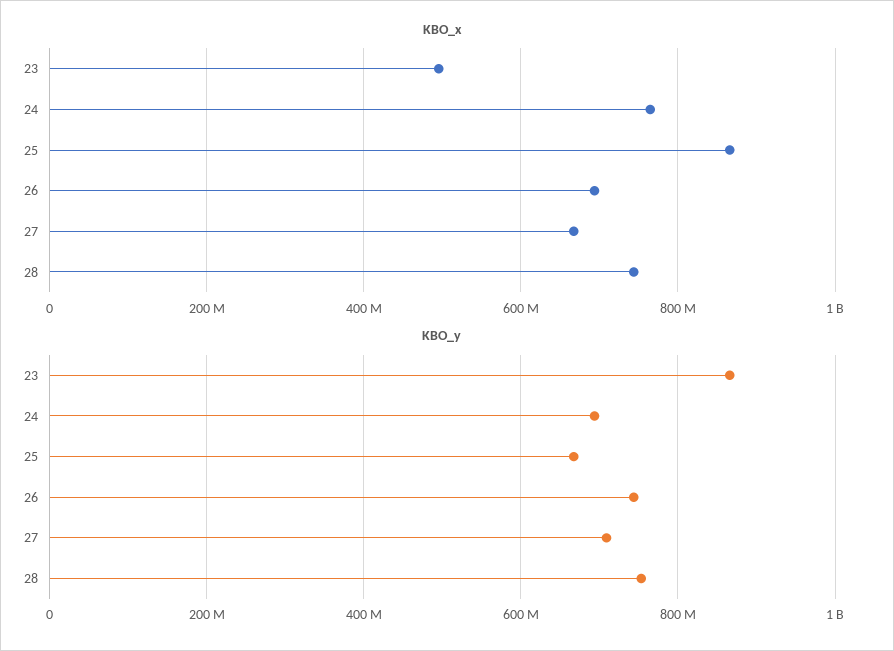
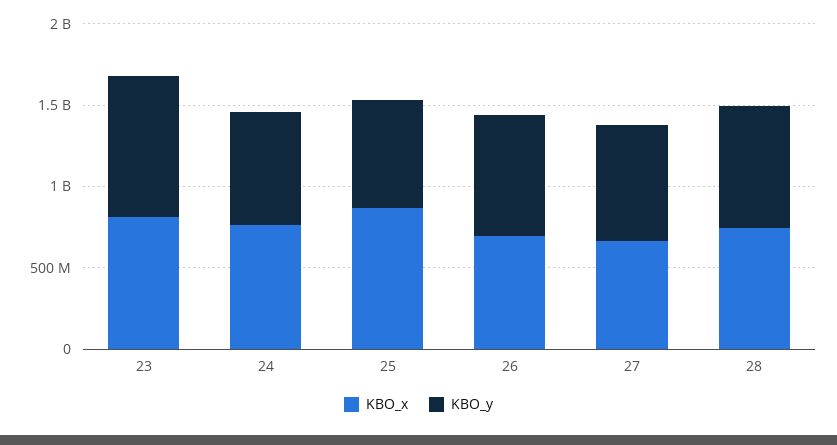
KBO_x, 23: 500000000 -> 800000000

